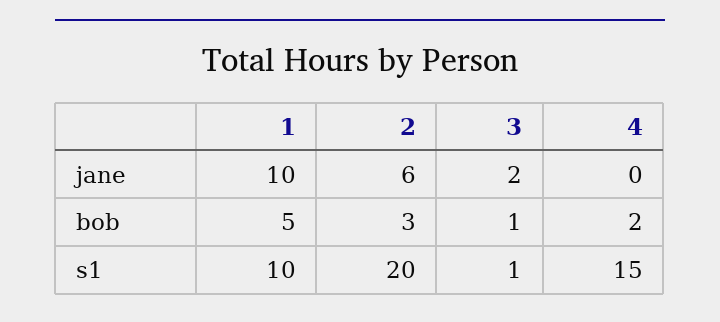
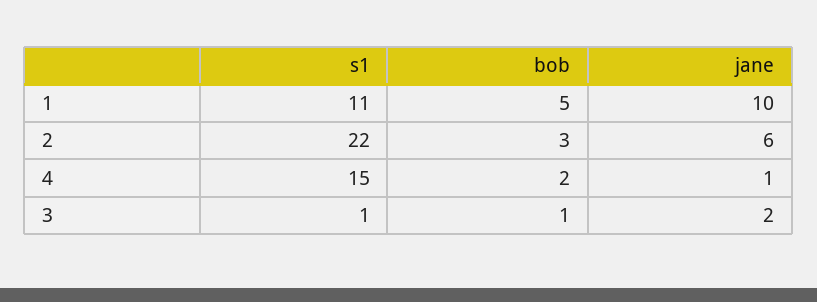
4, jane: 0 -> 1
1, s1: 10 -> 11
2, s1: 20 -> 22

